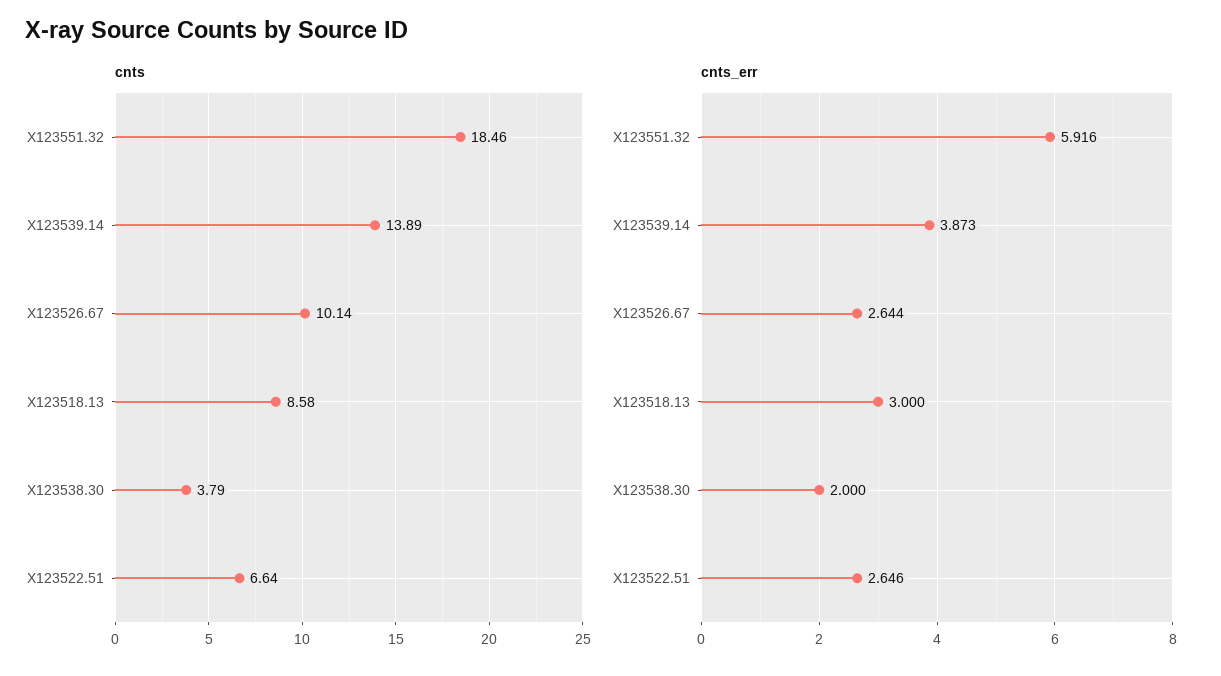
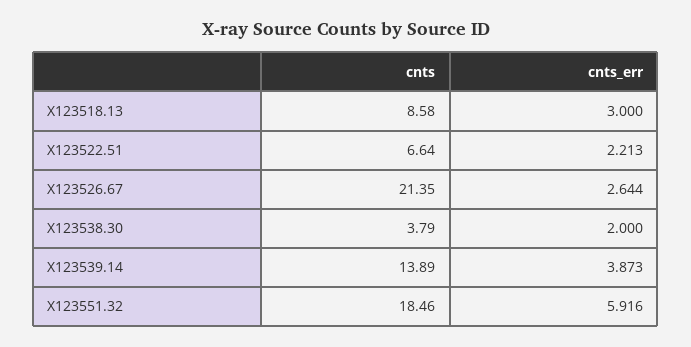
cnts, X123526.67: 10.14 -> 21.35
cnts_err, X123522.51: 2.646 -> 2.213

